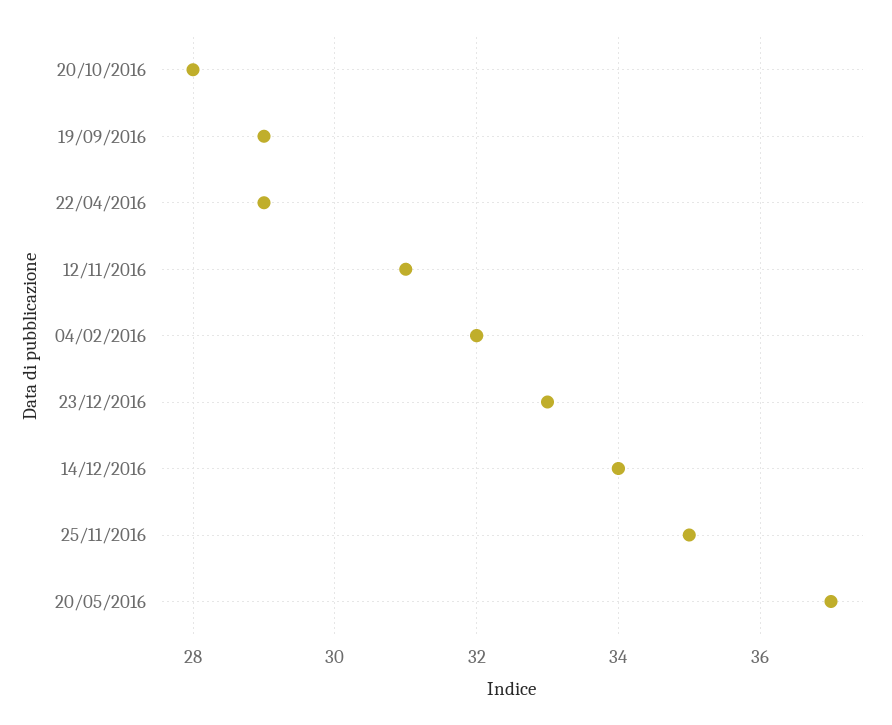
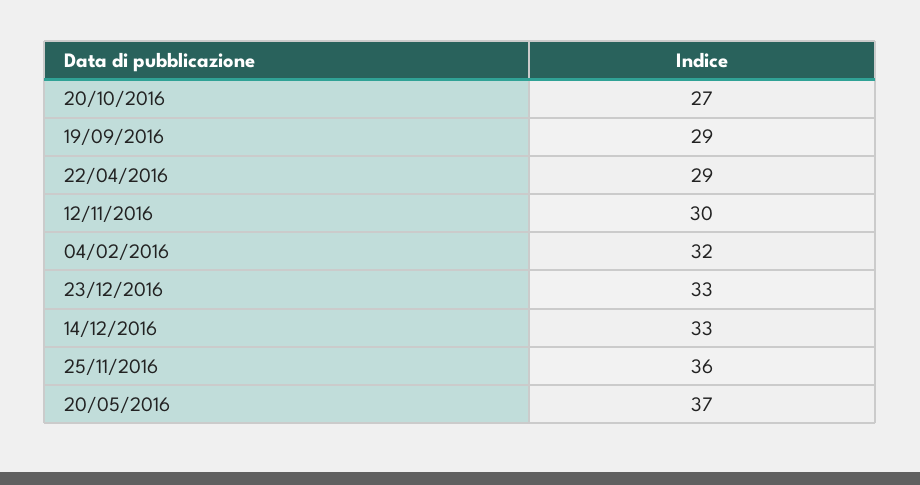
20/10/2016: 28 -> 27
12/11/2016: 31 -> 30
14/12/2016: 34 -> 33
25/11/2016: 35 -> 36

